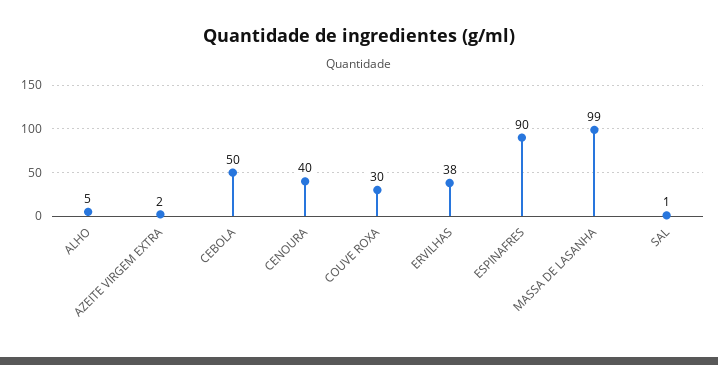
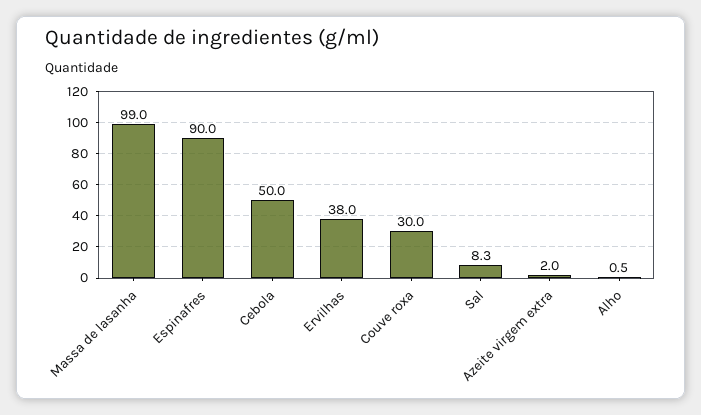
ALHO: 5 -> 0.5
CENOURA: 40 -> none
SAL: 1 -> 8.3

